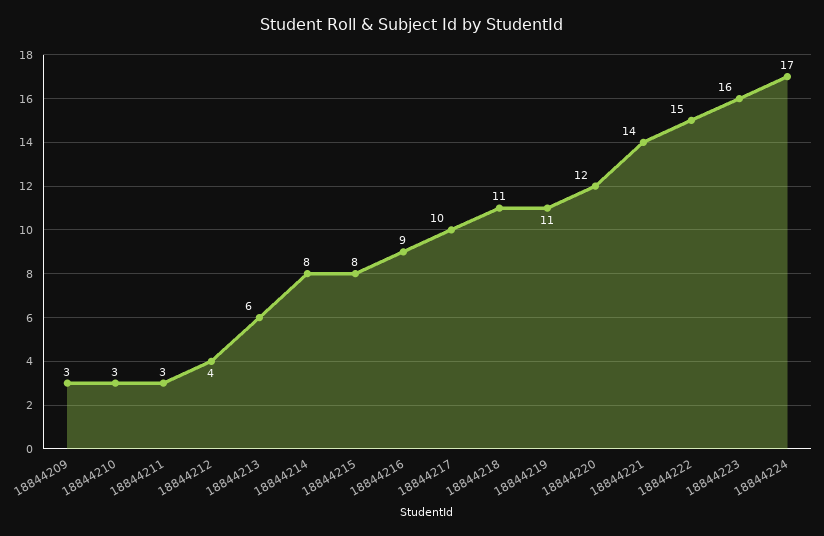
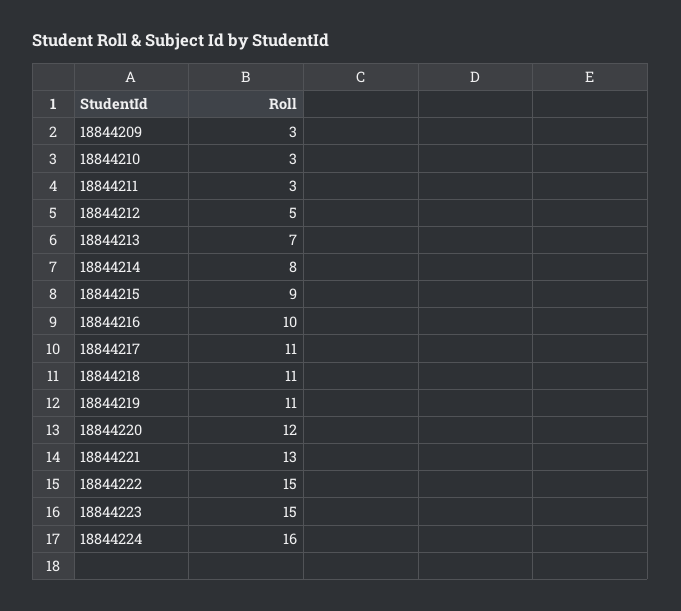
18844212: 4 -> 5
18844213: 6 -> 7
18844215: 8 -> 9
18844216: 9 -> 10
18844217: 10 -> 11
18844221: 14 -> 13
18844223: 16 -> 15
18844224: 17 -> 16

